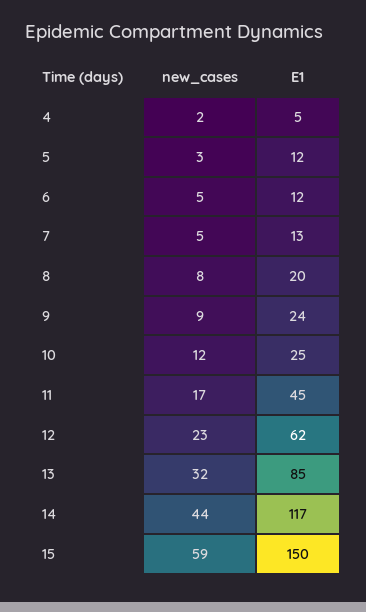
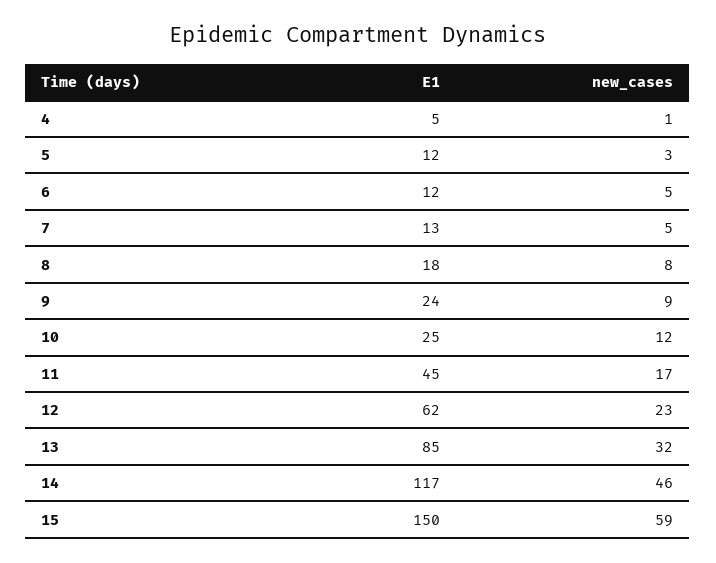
new_cases, 4: 2 -> 1
E1, 8: 20 -> 18
new_cases, 14: 44 -> 46

